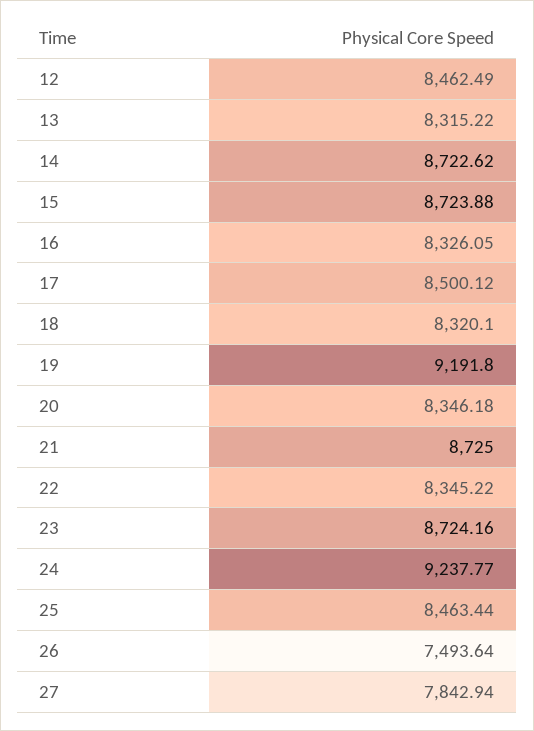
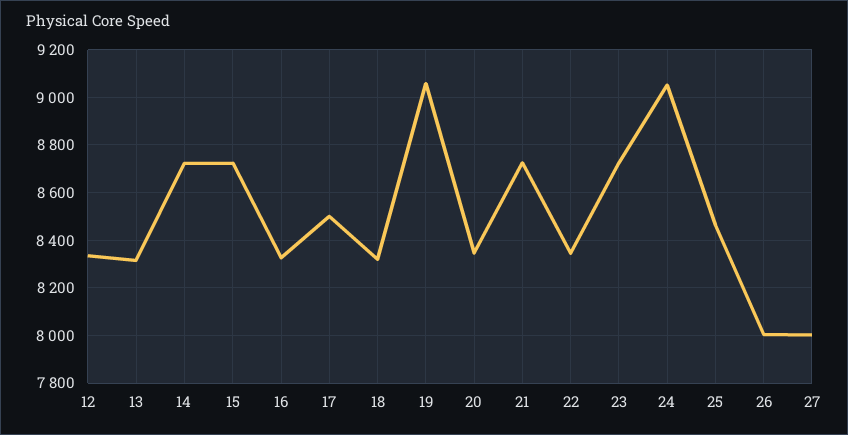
12: 8462.49 -> 8350
19: 9191.8 -> 9050
24: 9237.77 -> 9050
26: 7493.64 -> 8000
27: 7842.94 -> 8000

